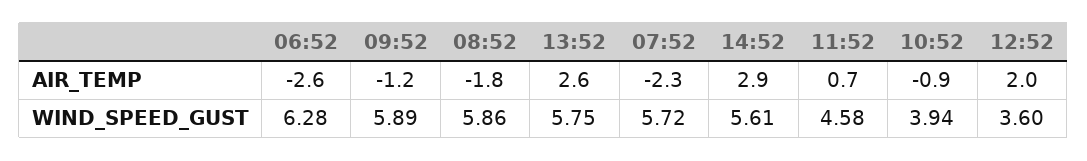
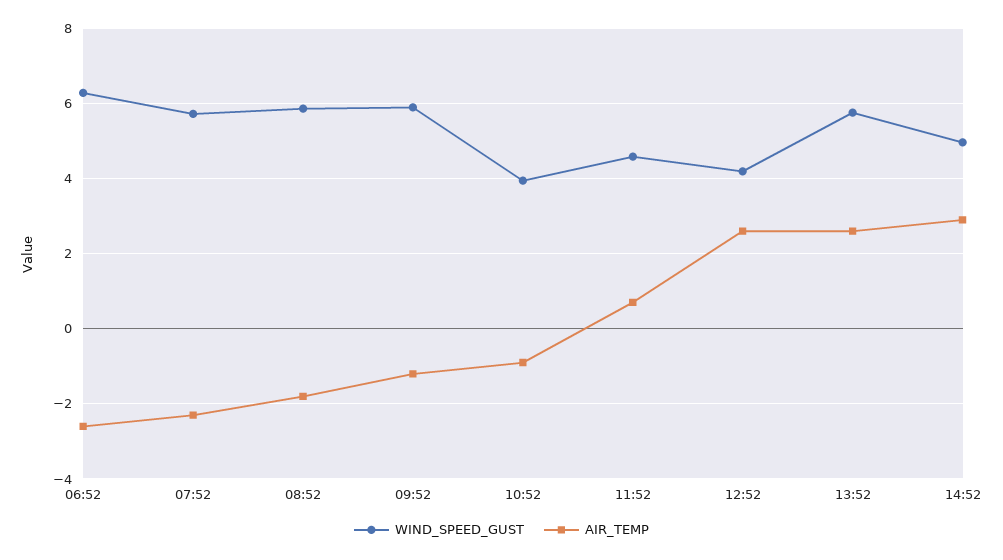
AIR_TEMP, 12:52: 2 -> 2.6
WIND_SPEED_GUST, 14:52: 5.61 -> 5
WIND_SPEED_GUST, 12:52: 3.6 -> 4.2

